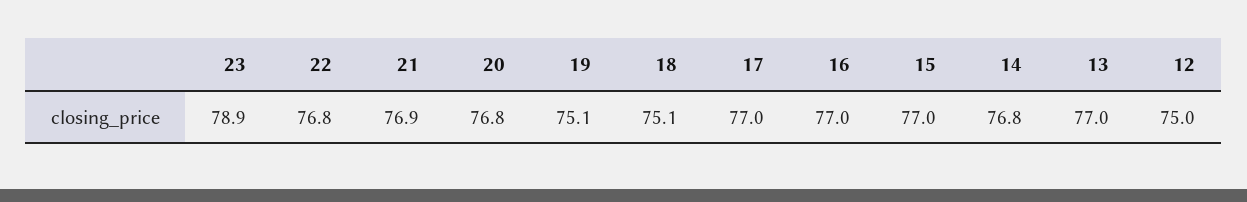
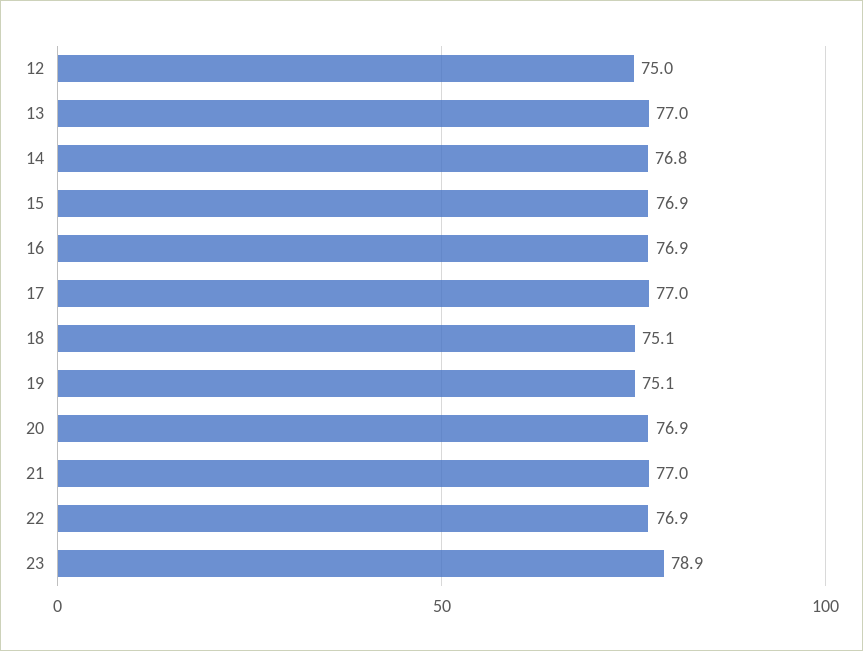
22: 76.8 -> 76.9
21: 76.9 -> 77
20: 76.8 -> 76.9
16: 77 -> 76.9
15: 77 -> 76.9

